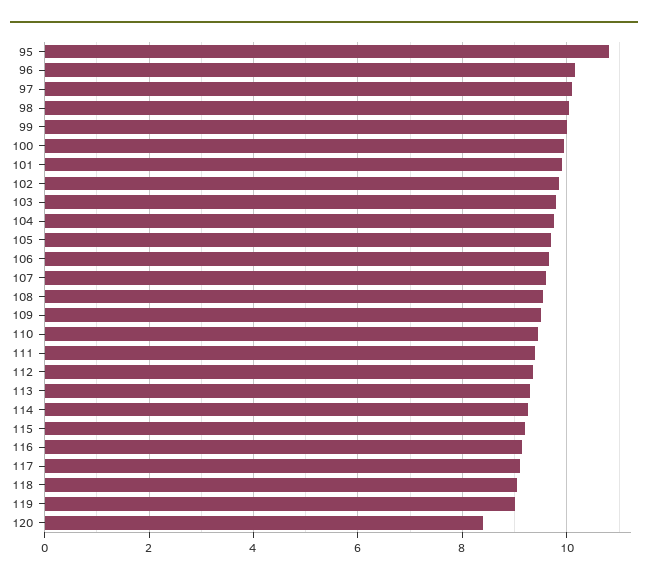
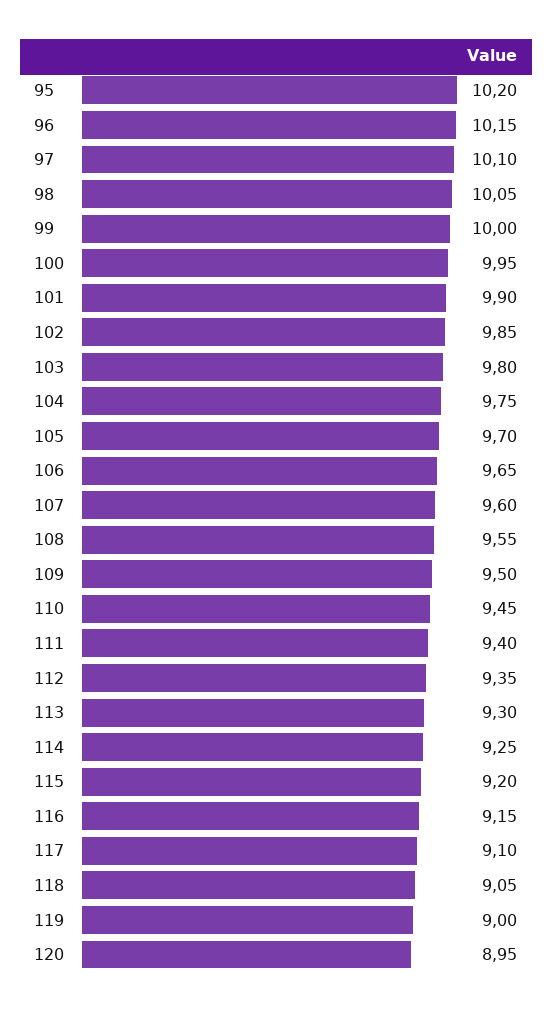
95: 10.8 -> 10.2
120: 8.4 -> 8.95

